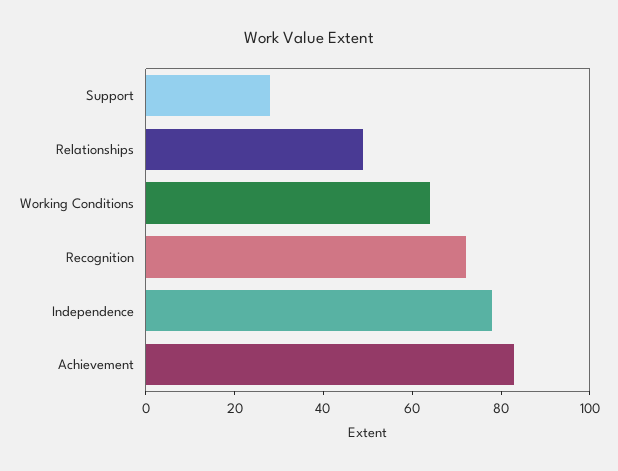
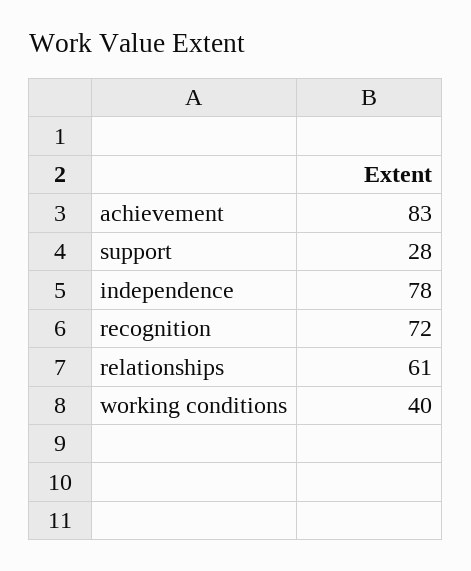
Relationships: 50 -> 61
Working Conditions: 65 -> 40

